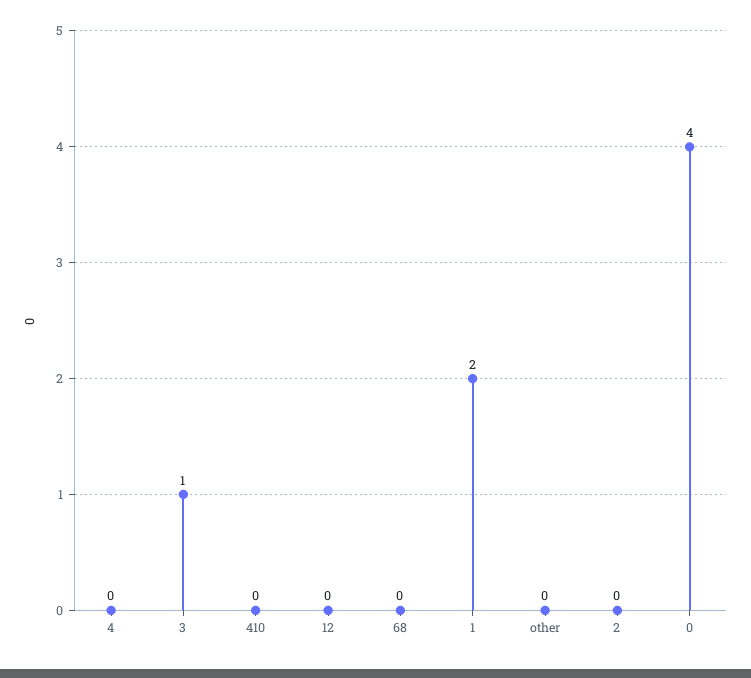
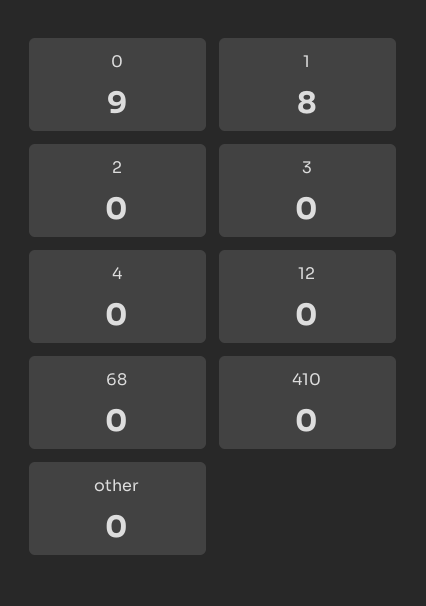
3: 1 -> 0
1: 2 -> 8
0: 4 -> 9

